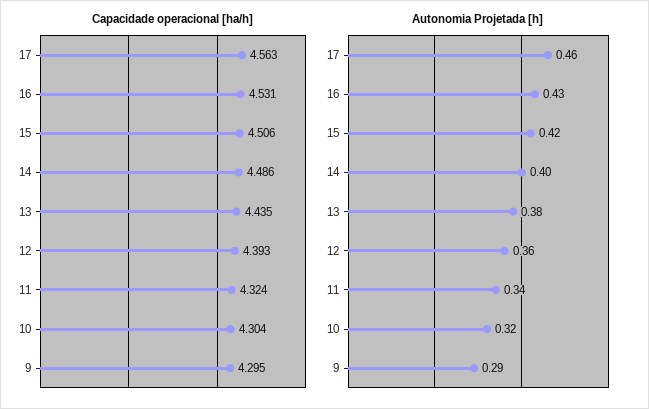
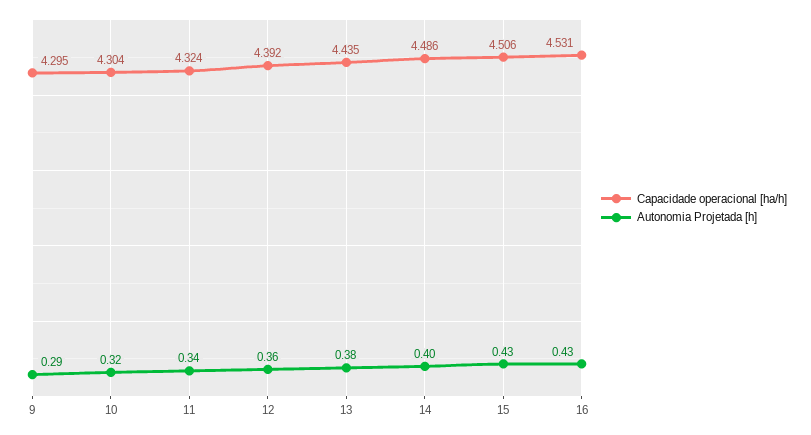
Capacidade operacional [ha/h], 17: 4.563 -> none
Capacidade operacional [ha/h], 12: 4.393 -> 4.392
Autonomia Projetada [h], 17: 0.46 -> none
Autonomia Projetada [h], 15: 0.42 -> 0.43

